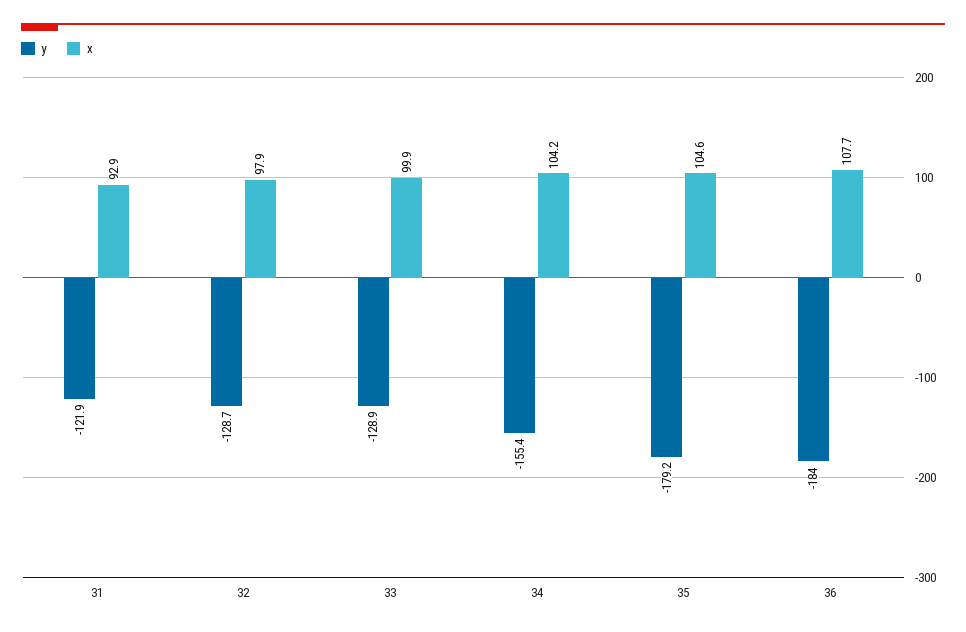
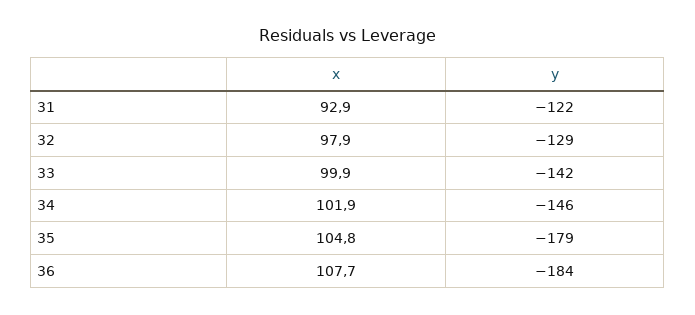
y, 33: -128.9 -> -142
y, 34: -155.4 -> -146
x, 34: 104.2 -> 101.9
x, 35: 104.6 -> 104.8

